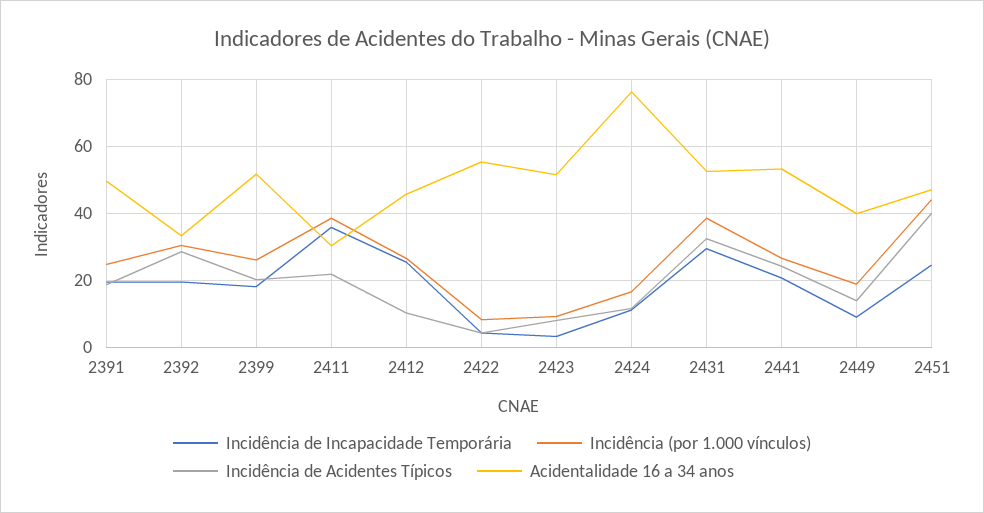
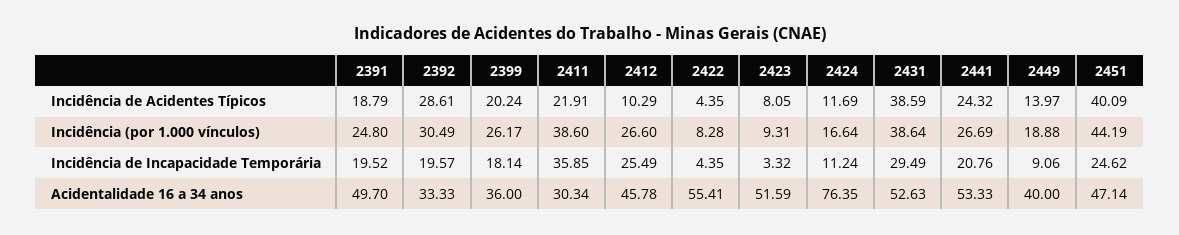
Acidentalidade 16 a 34 anos, 2399: 52 -> 36
Incidência de Acidentes Típicos, 2431: 32 -> 38.59

